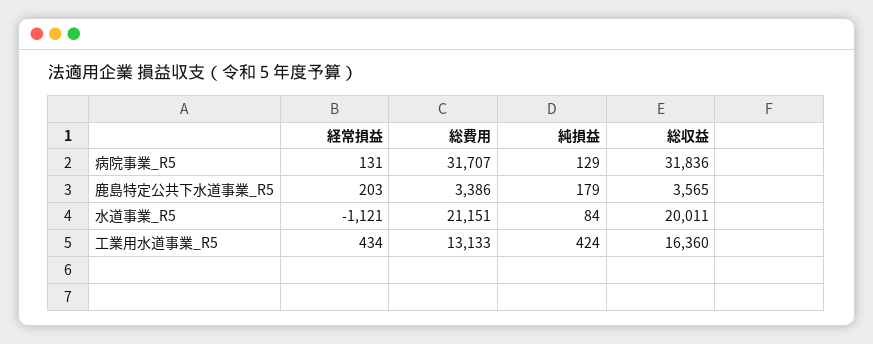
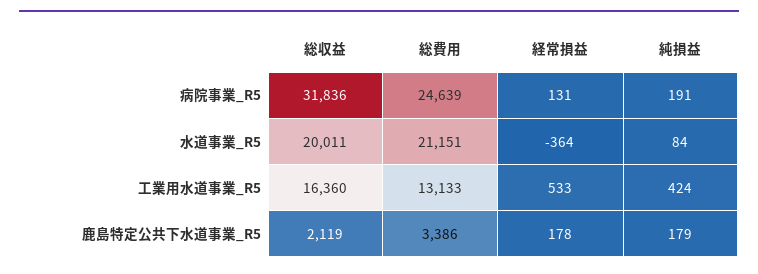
総費用, 病院事業_R5: 31707 -> 24639
純損益, 病院事業_R5: 129 -> 191
経常損益, 鹿島特定公共下水道事業_R5: 203 -> 178
総収益, 鹿島特定公共下水道事業_R5: 3565 -> 2119
経常損益, 水道事業_R5: -1121 -> -364
経常損益, 工業用水道事業_R5: 434 -> 533

